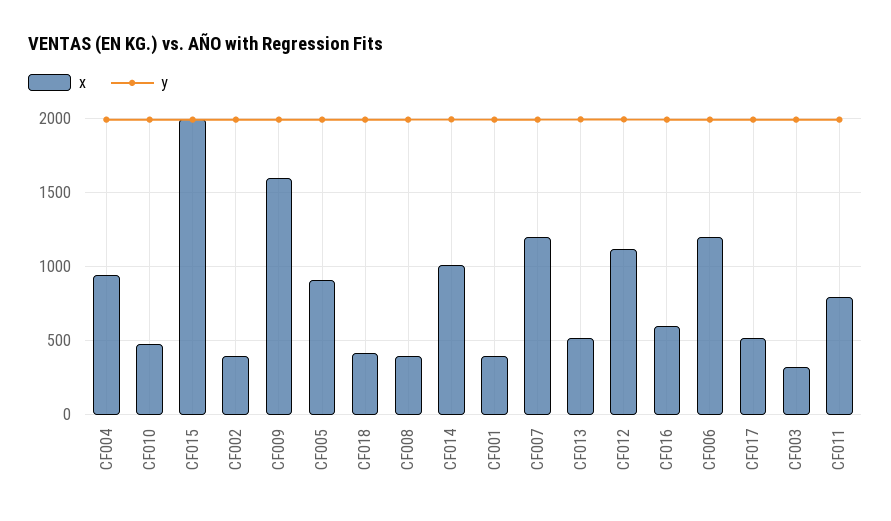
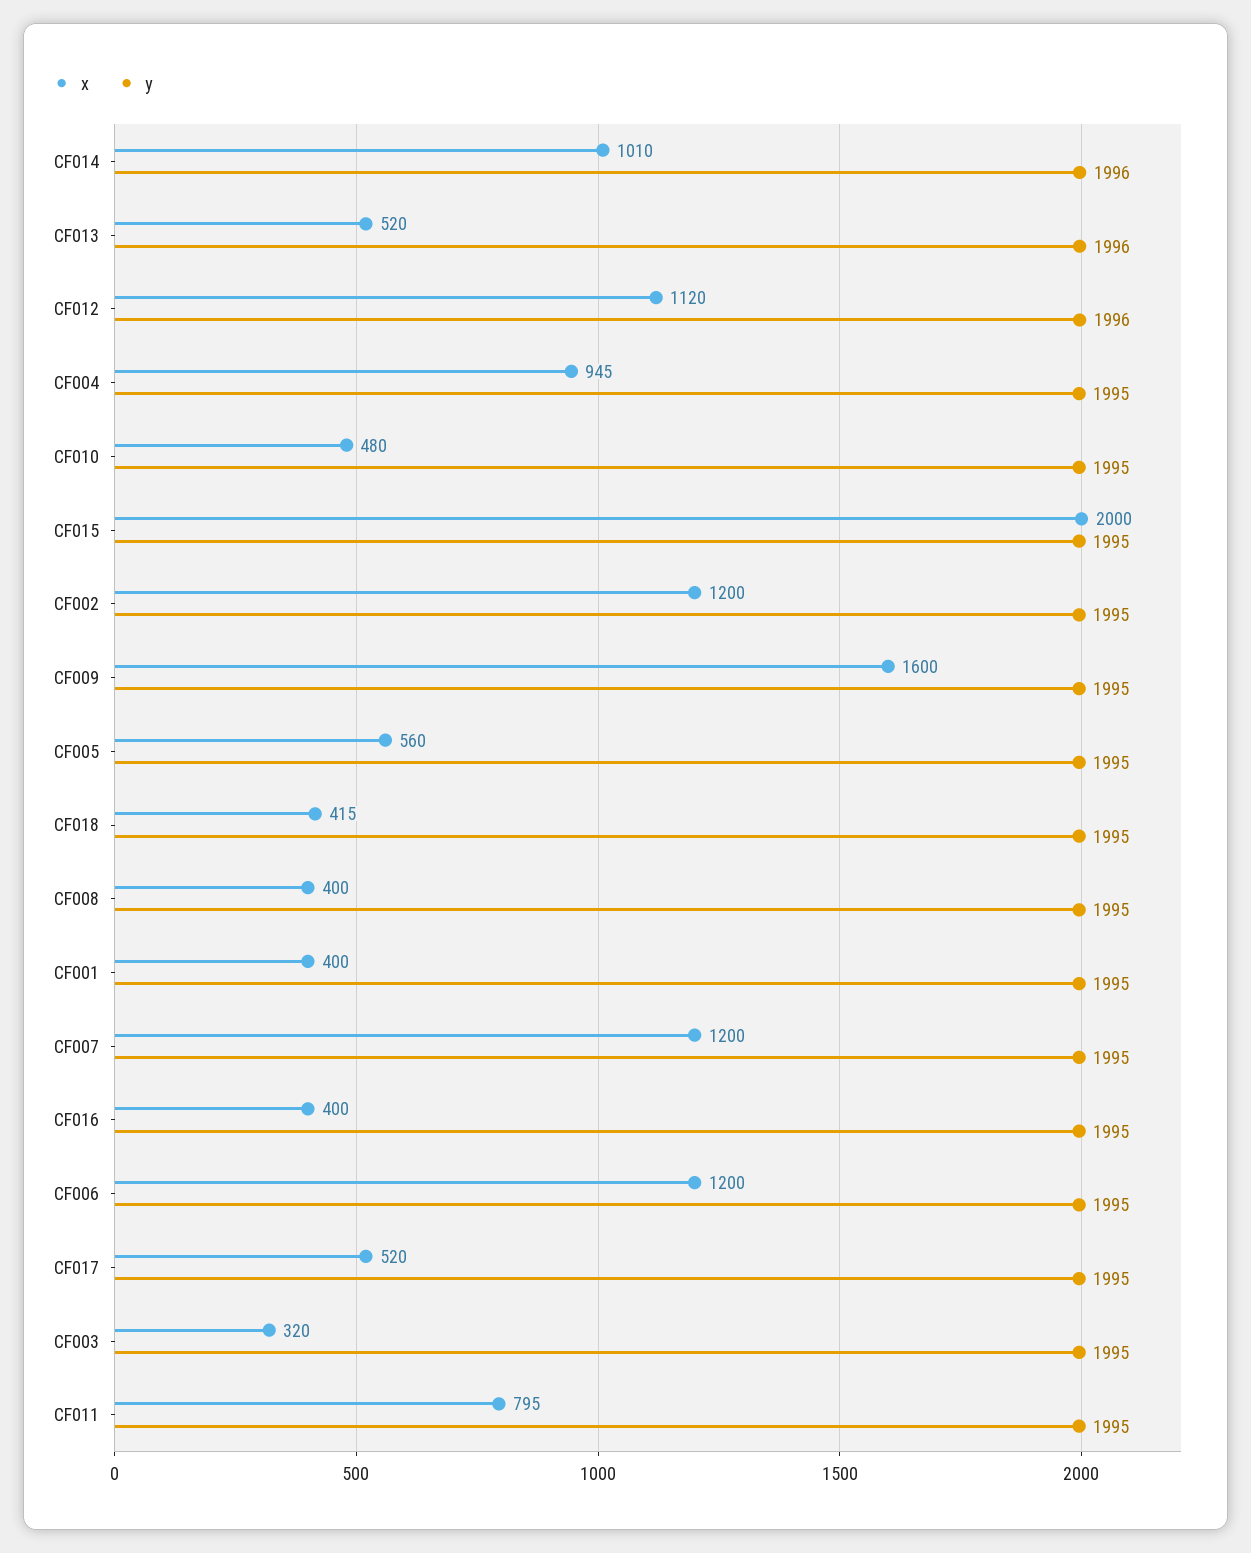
x, CF002: 400 -> 1200
x, CF005: 900 -> 560
x, CF016: 600 -> 400

